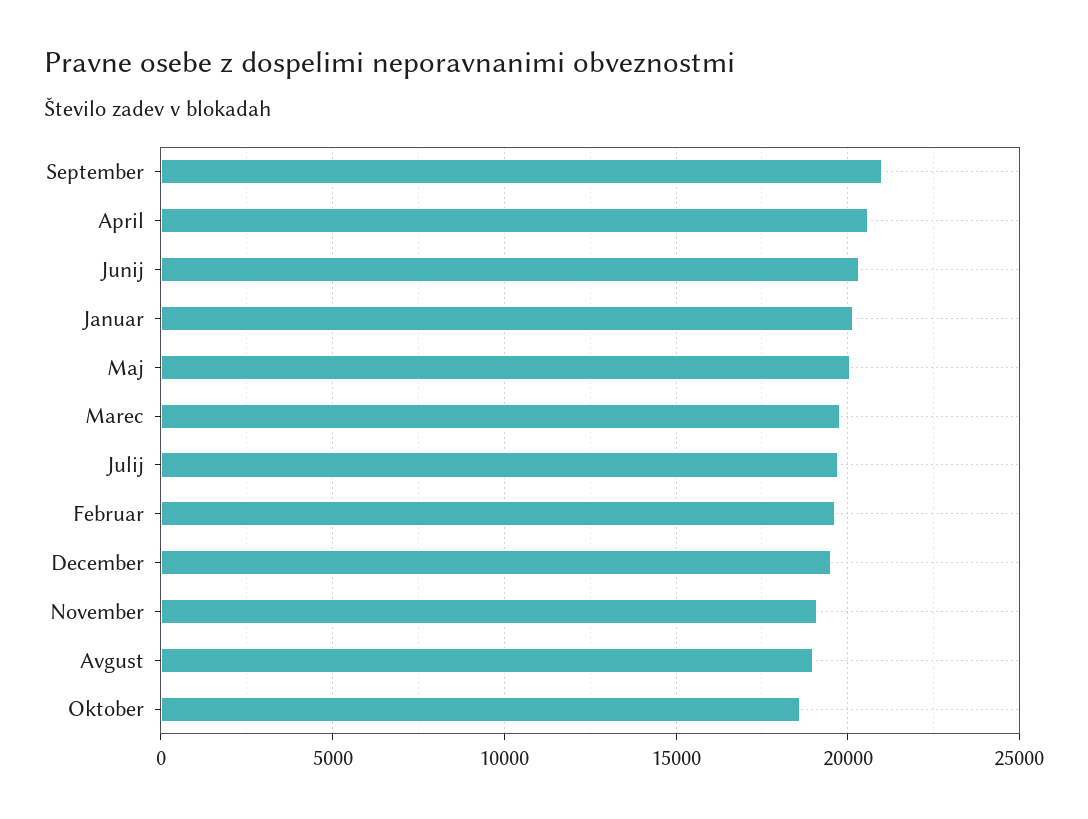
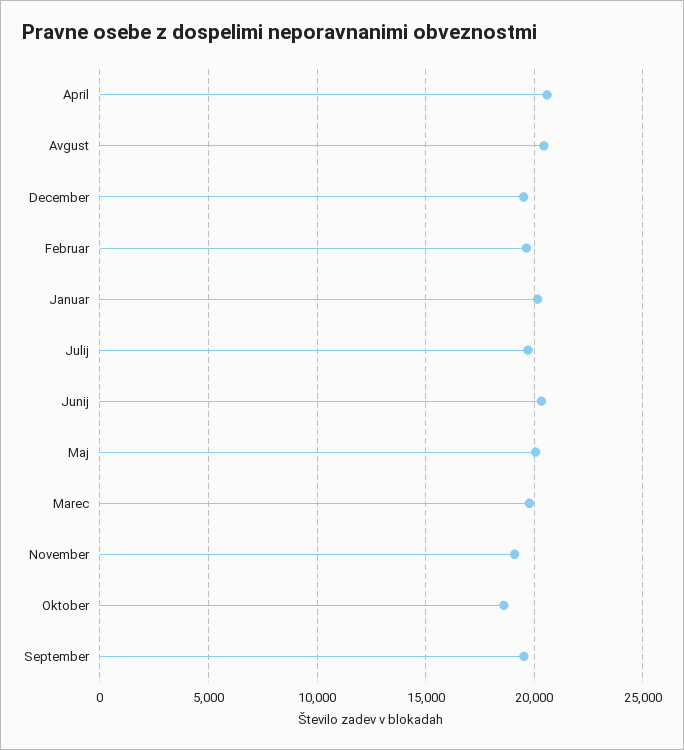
September: 21000 -> 19500
Avgust: 19000 -> 20500

